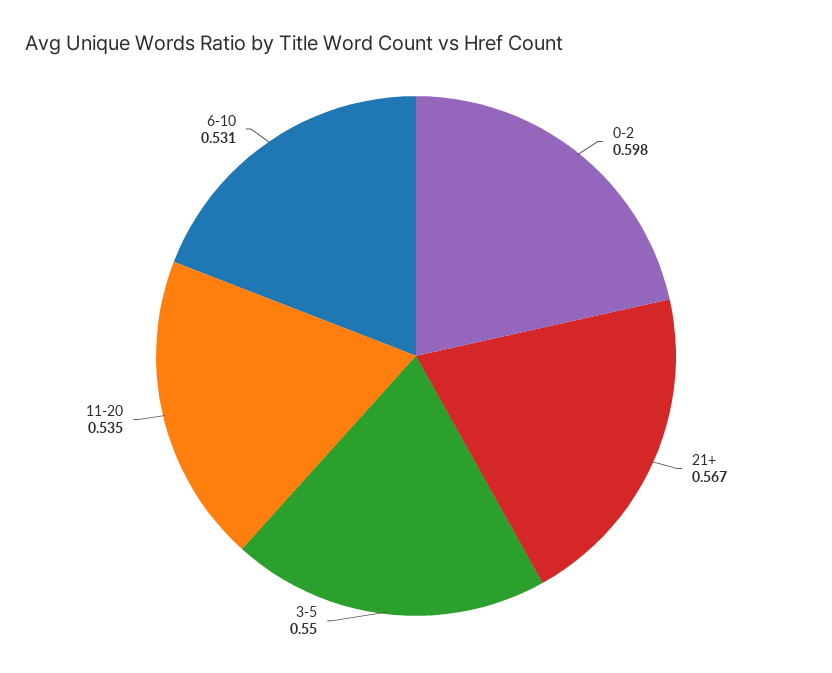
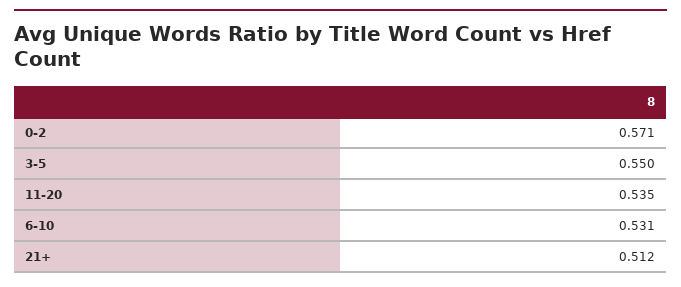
0-2: 0.598 -> 0.571
21+: 0.567 -> 0.512

